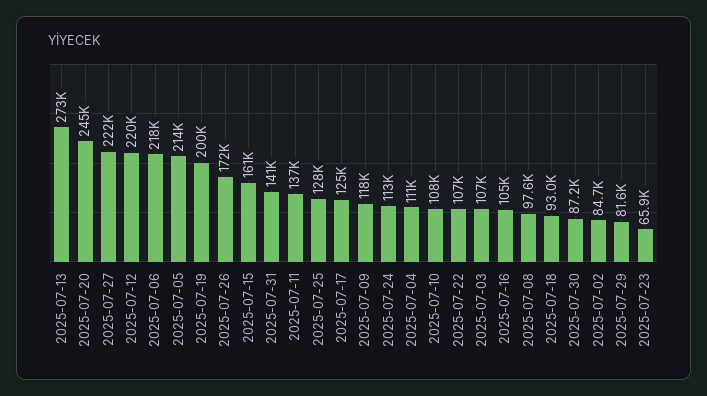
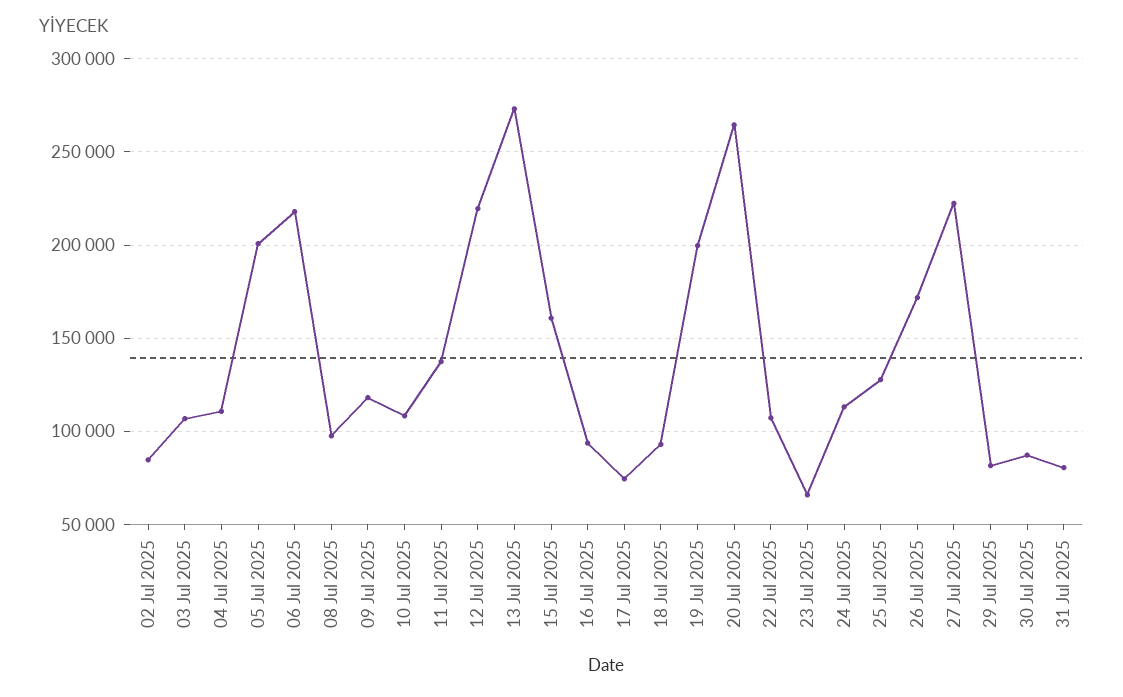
2025-07-20: 245000 -> 265000
2025-07-05: 214000 -> 200000
2025-07-31: 141000 -> 80000
2025-07-17: 125000 -> 75000
2025-07-16: 105000 -> 95000

